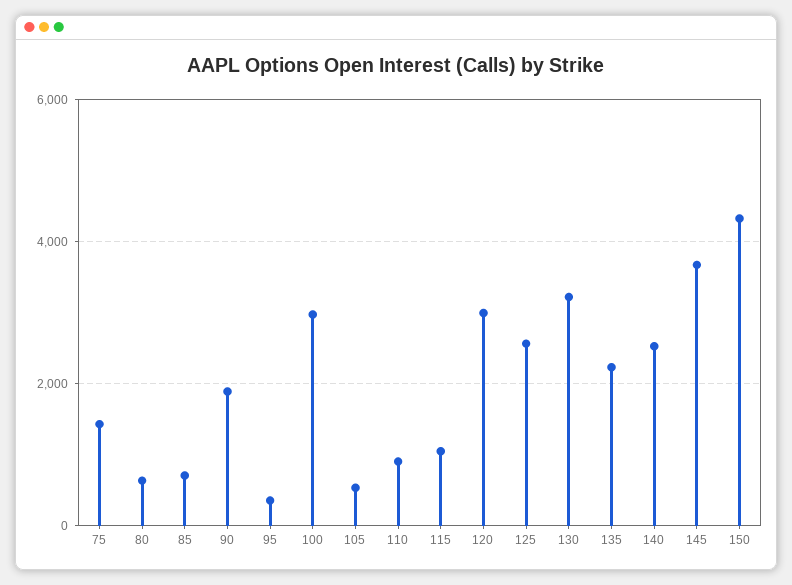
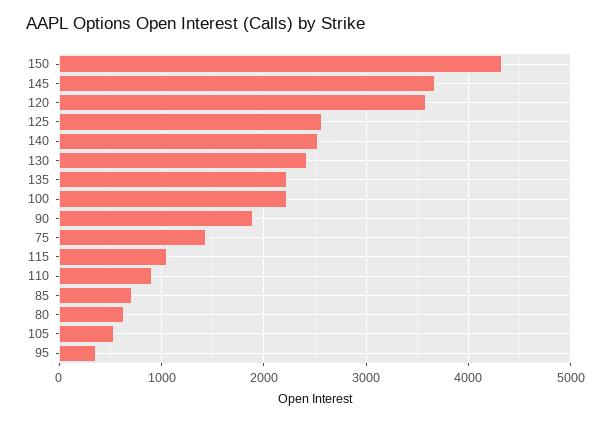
100: 3000 -> 2200
120: 3000 -> 3600
130: 3200 -> 2400

